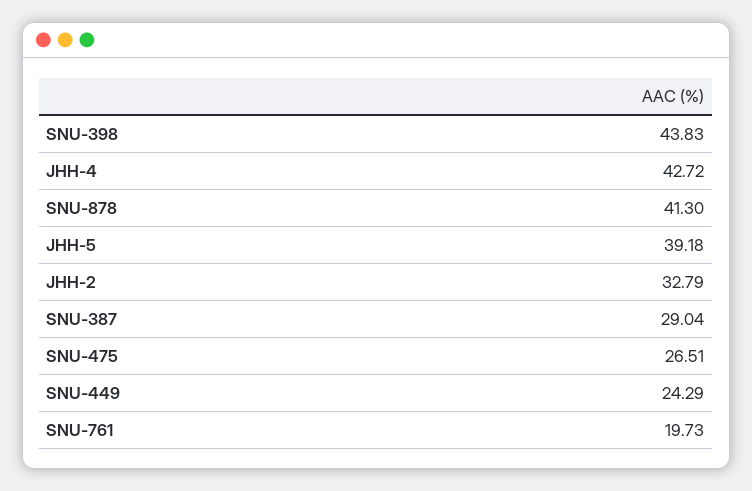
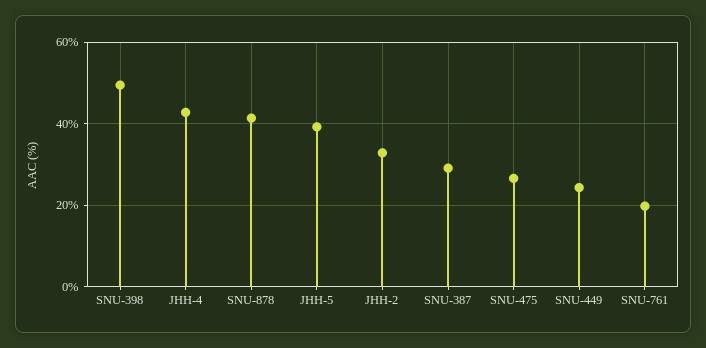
SNU-398: 43.83 -> 50

